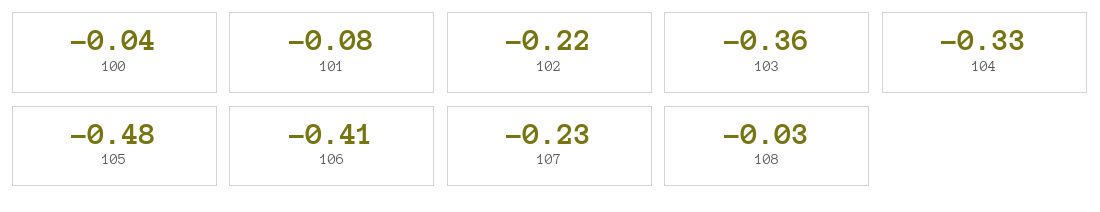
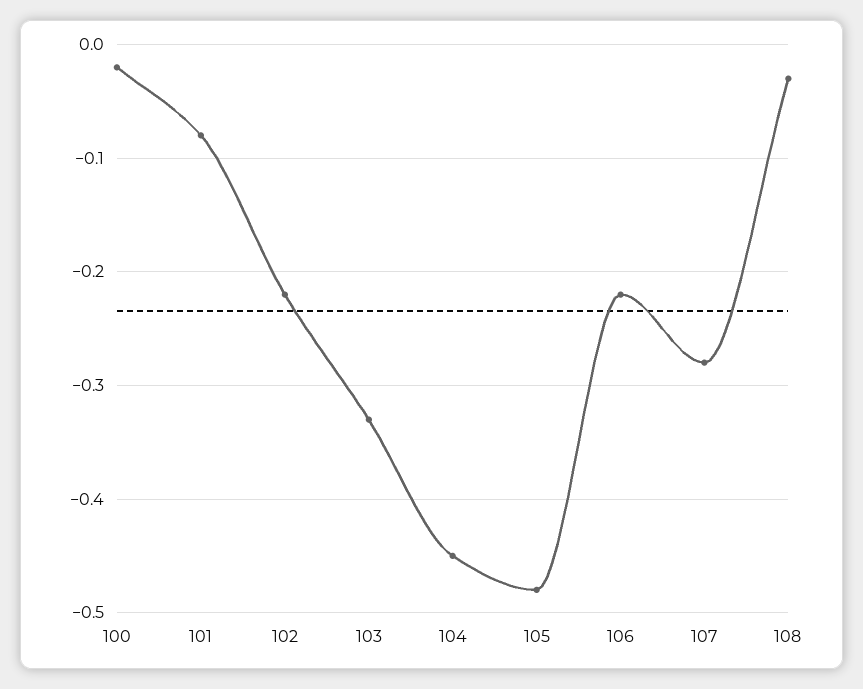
100: -0.04 -> -0.02
103: -0.36 -> -0.33
104: -0.33 -> -0.45
106: -0.41 -> -0.22
107: -0.23 -> -0.28

